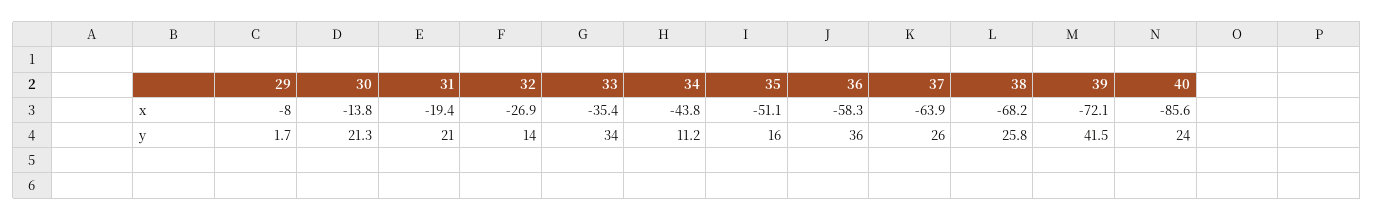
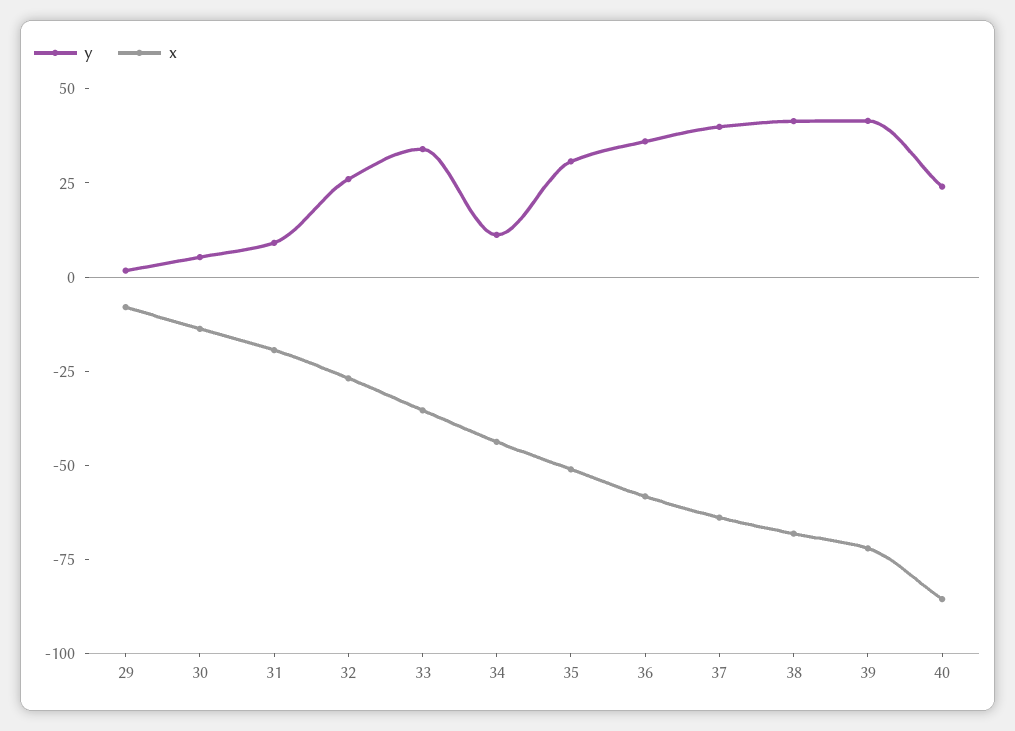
y, 30: 21.3 -> 5
y, 31: 21 -> 10
y, 32: 14 -> 25
y, 35: 16 -> 30
y, 37: 26 -> 40
y, 38: 25.8 -> 40

